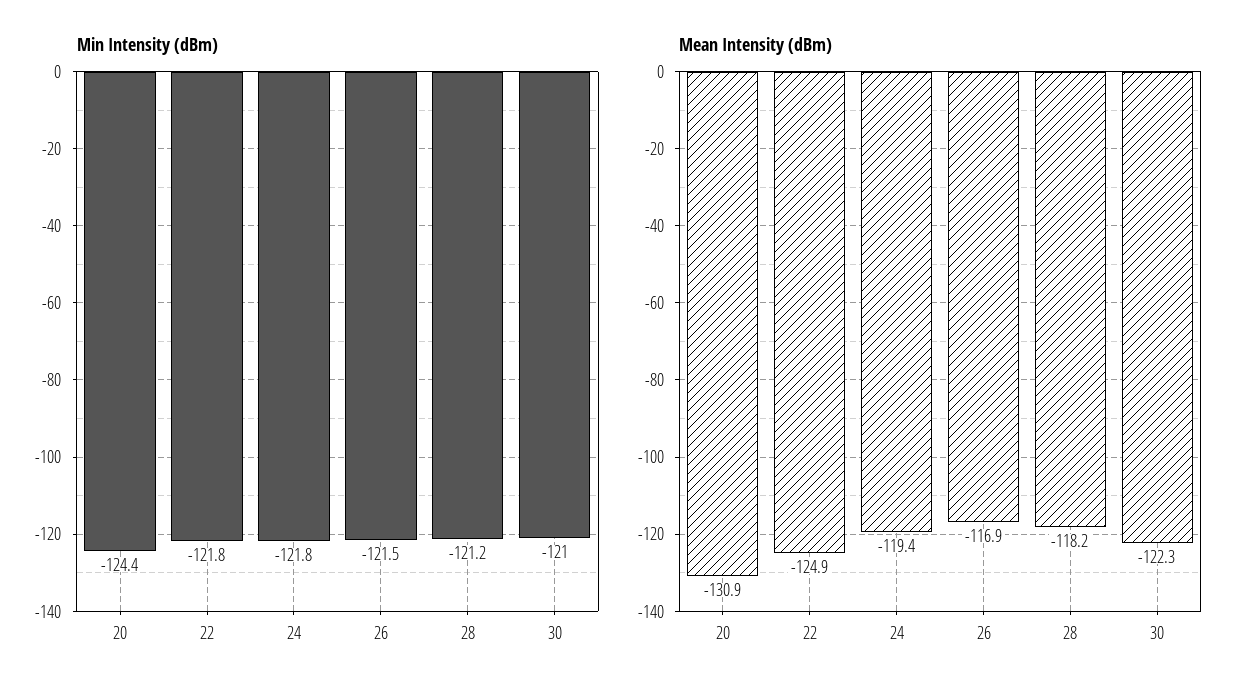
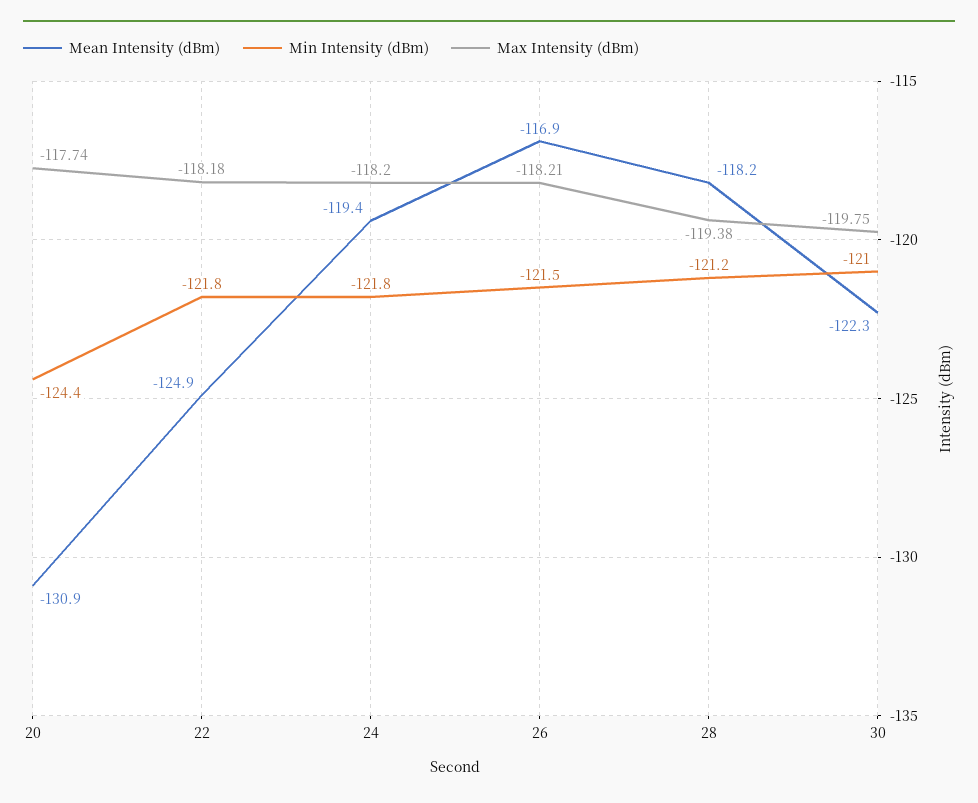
Max Intensity (dBm), 20: none -> -117.74
Max Intensity (dBm), 22: none -> -118.18
Max Intensity (dBm), 24: none -> -118.2
Max Intensity (dBm), 26: none -> -118.21
Max Intensity (dBm), 28: none -> -119.38
Max Intensity (dBm), 30: none -> -119.75

